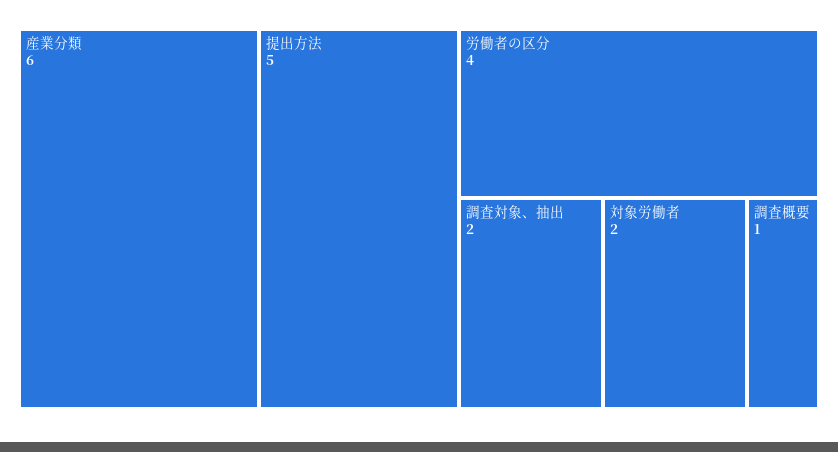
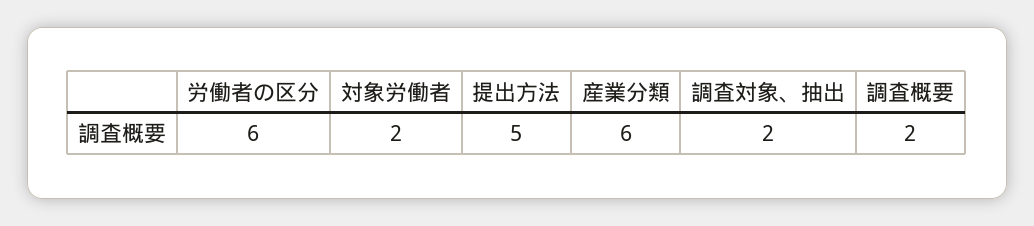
労働者の区分: 4 -> 6
調査概要: 1 -> 2

